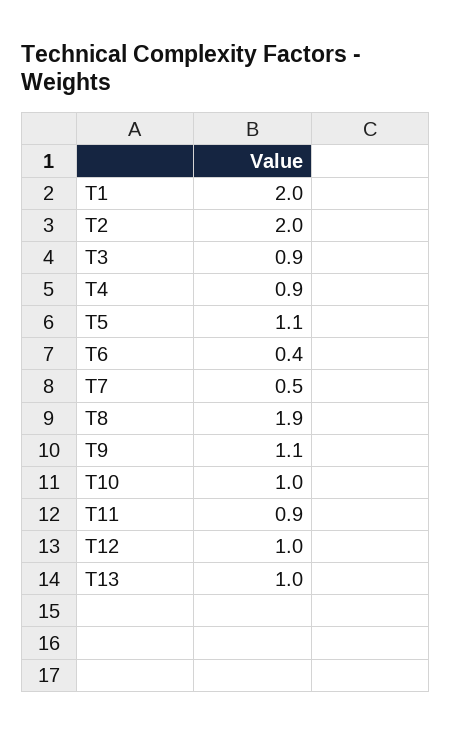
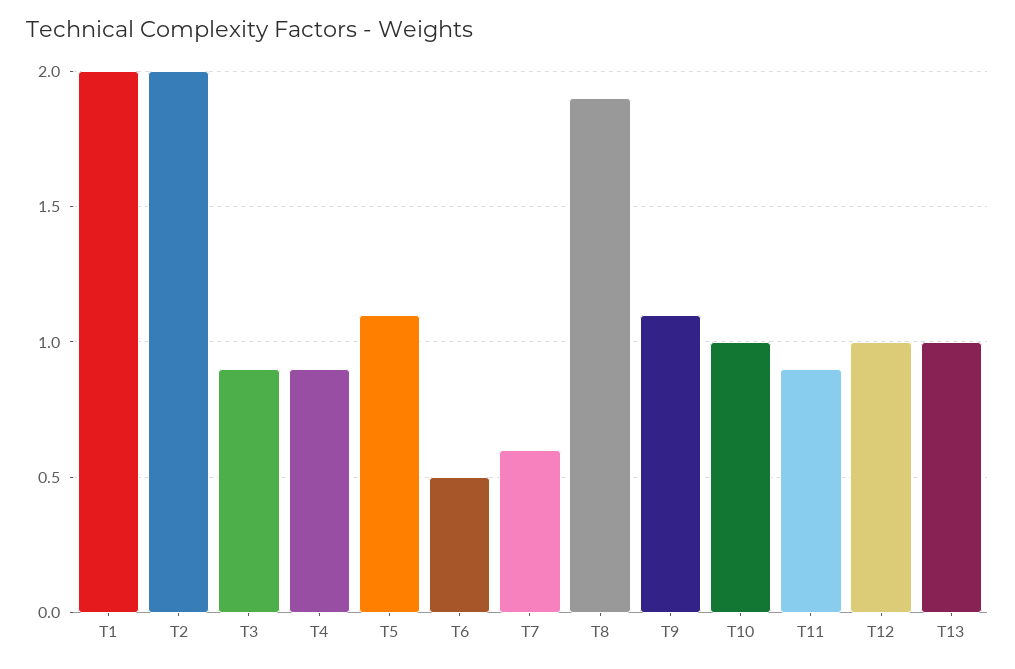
T6: 0.4 -> 0.5
T7: 0.5 -> 0.6

